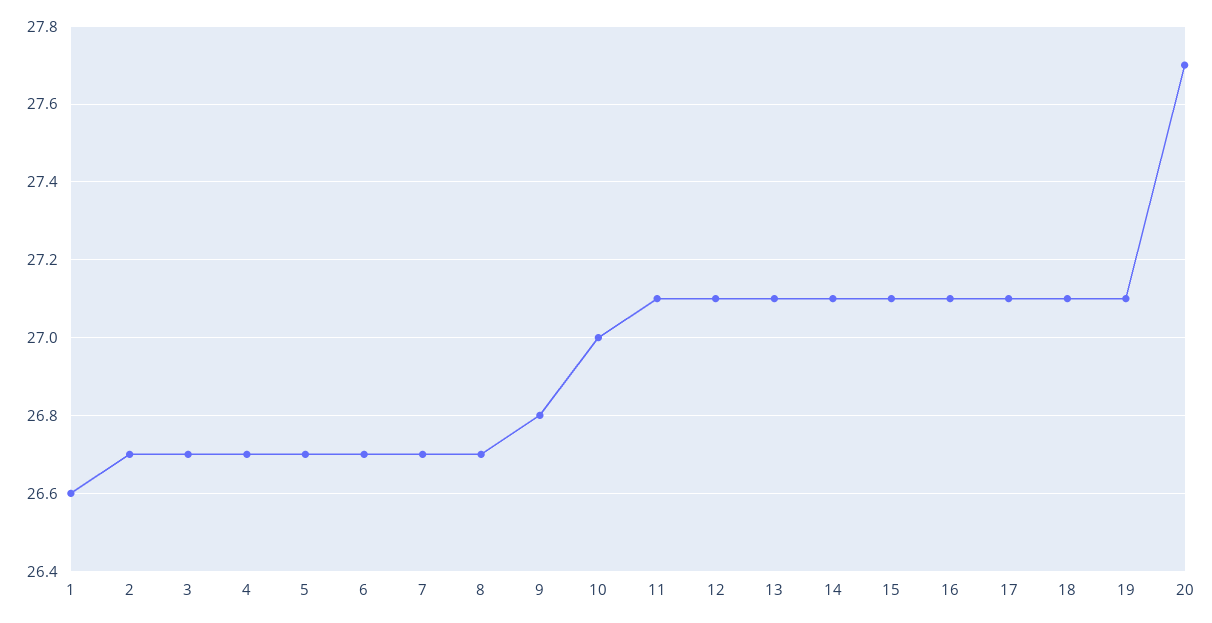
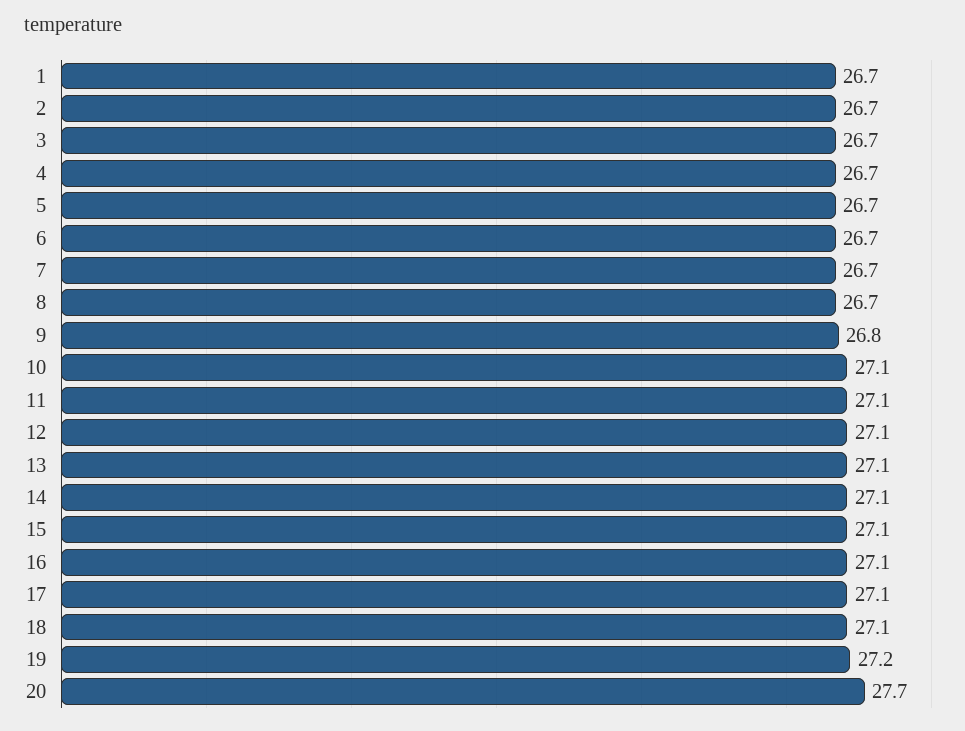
1: 26.6 -> 26.7
10: 27 -> 27.1
19: 27.1 -> 27.2

